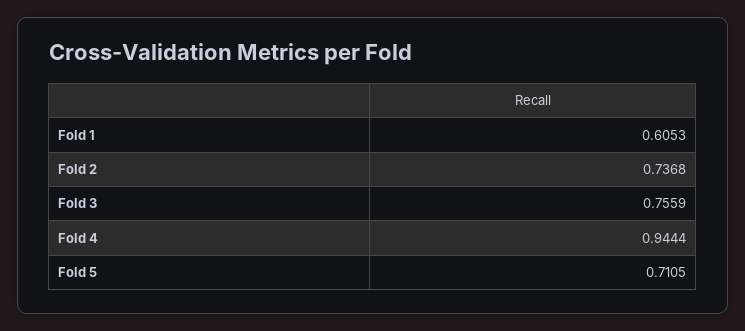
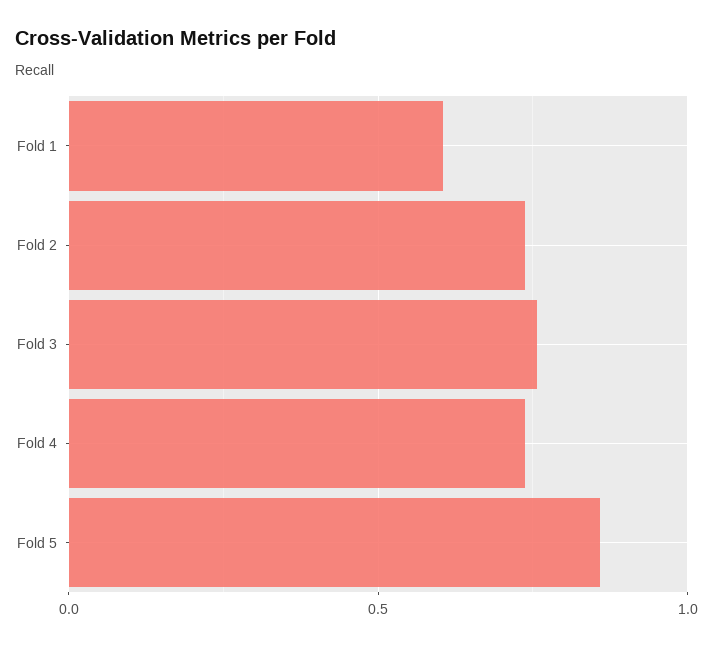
Fold 4: 0.9444 -> 0.75
Fold 5: 0.7105 -> 0.85

